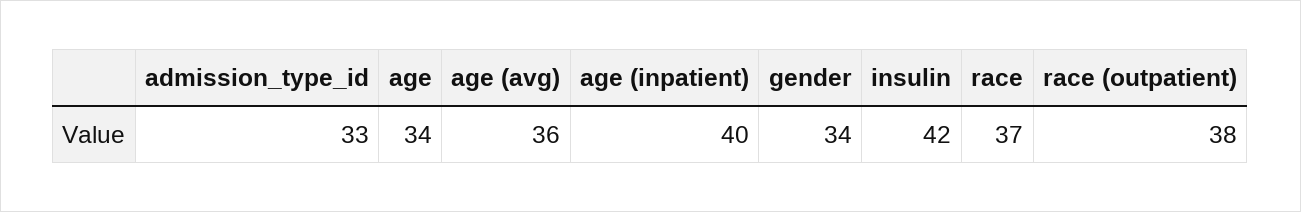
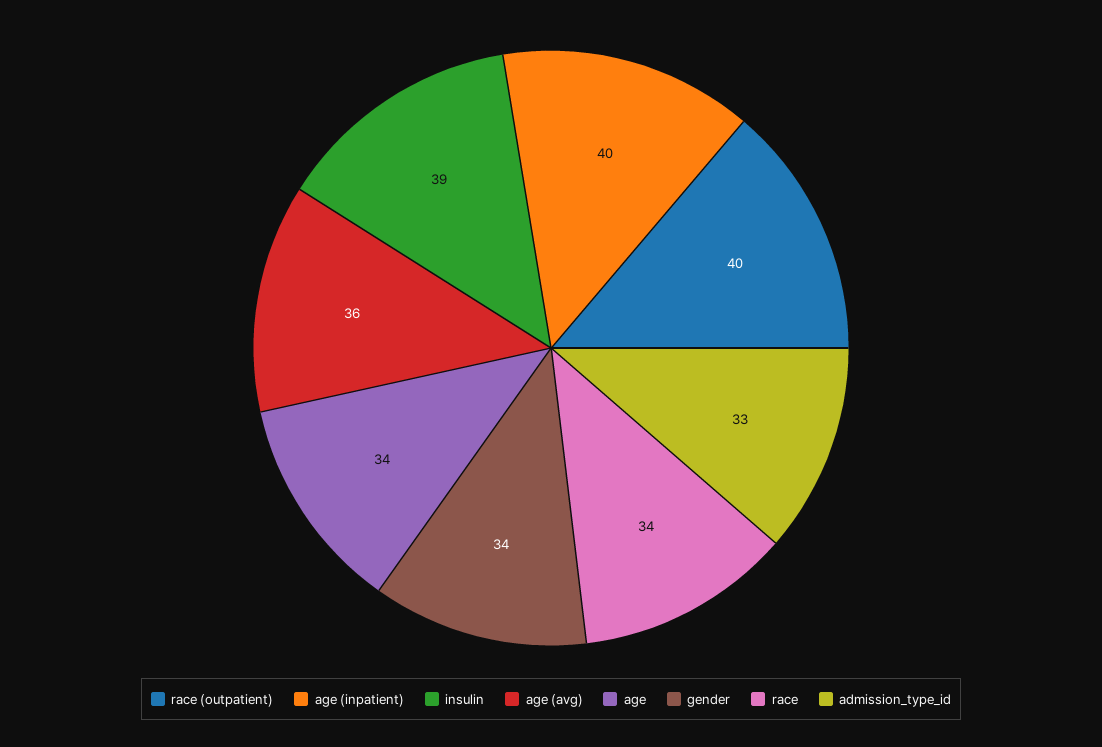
insulin: 42 -> 39
race: 37 -> 34
race (outpatient): 38 -> 40

